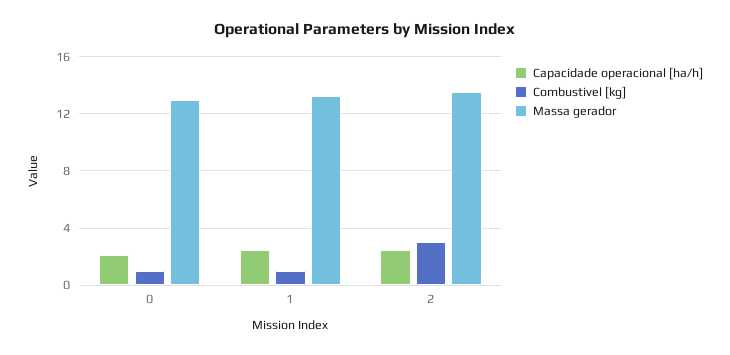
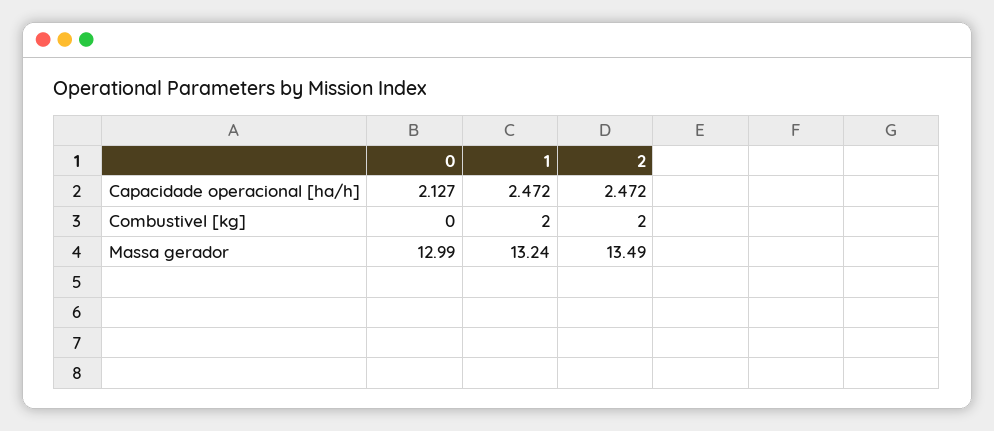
Combustivel [kg], 0: 1 -> 0
Combustivel [kg], 1: 1 -> 2
Combustivel [kg], 2: 3 -> 2

